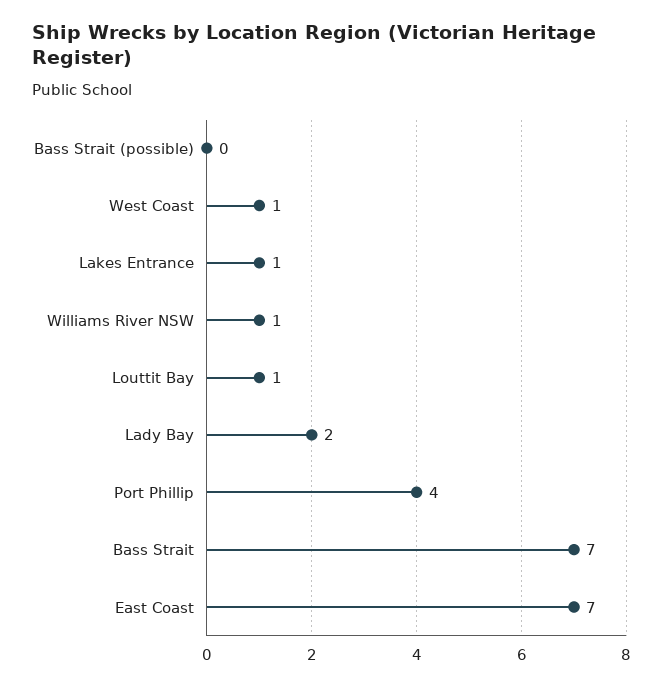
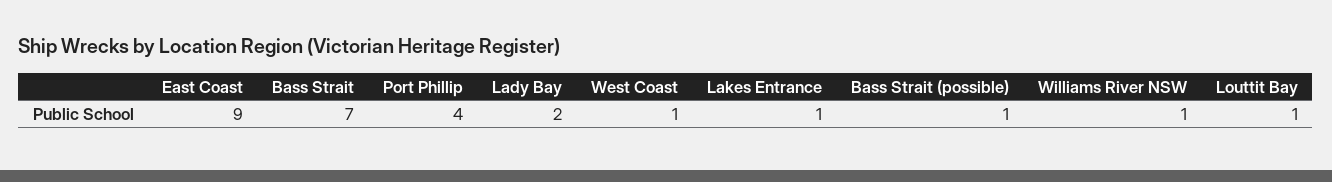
Bass Strait (possible): 0 -> 1
East Coast: 7 -> 9

